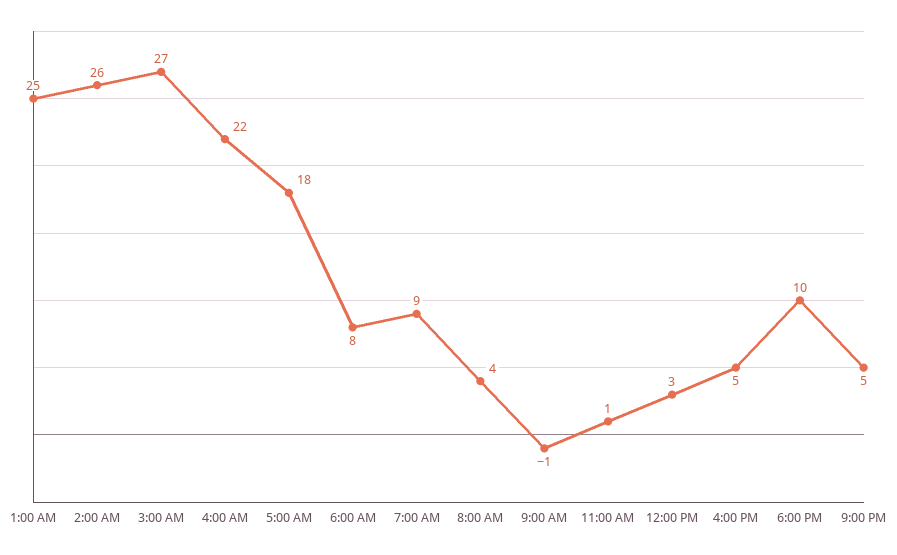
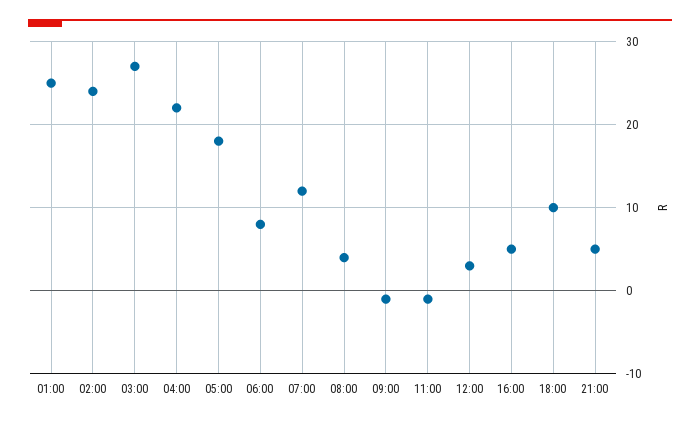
2:00 AM: 26 -> 24
7:00 AM: 9 -> 12
11:00 AM: 1 -> -1

